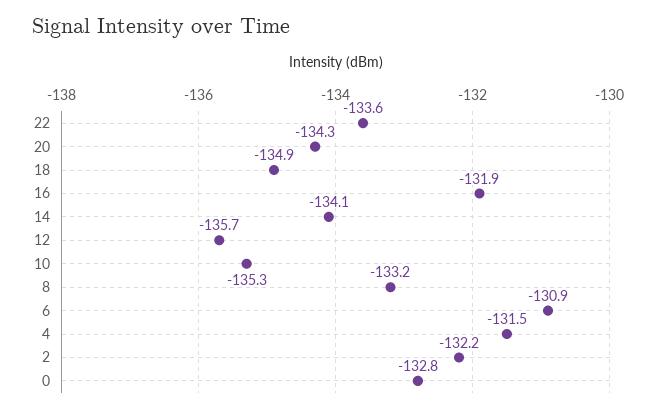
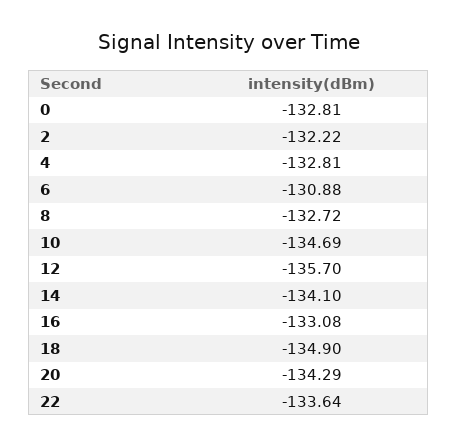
16: -131.9 -> -133.08
10: -135.3 -> -134.69
8: -133.2 -> -132.72
4: -131.5 -> -132.81

